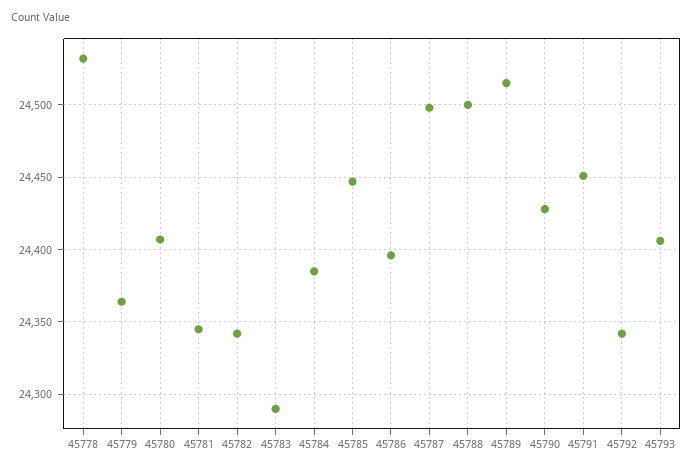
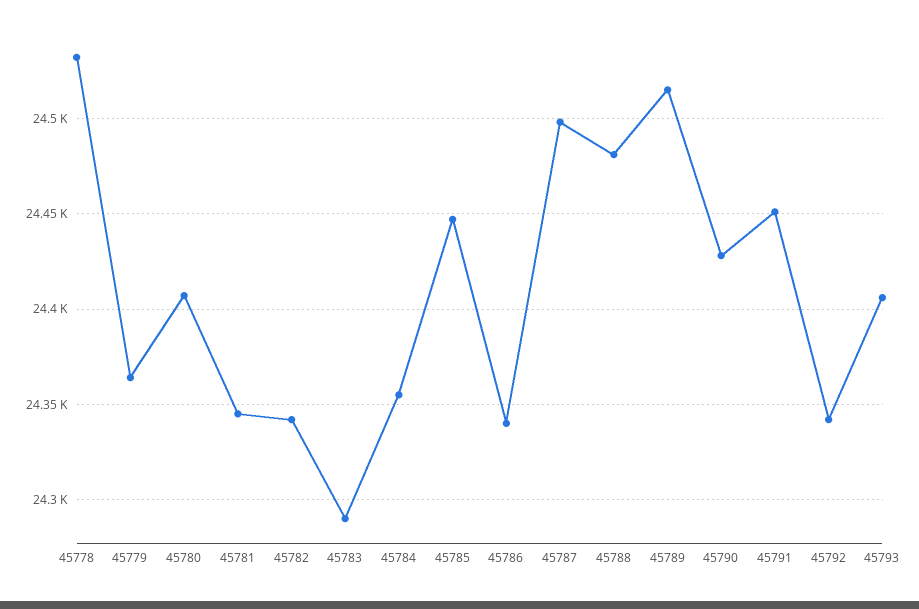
45784: 24385 -> 24355
45786: 24395 -> 24340
45788: 24500 -> 24480

